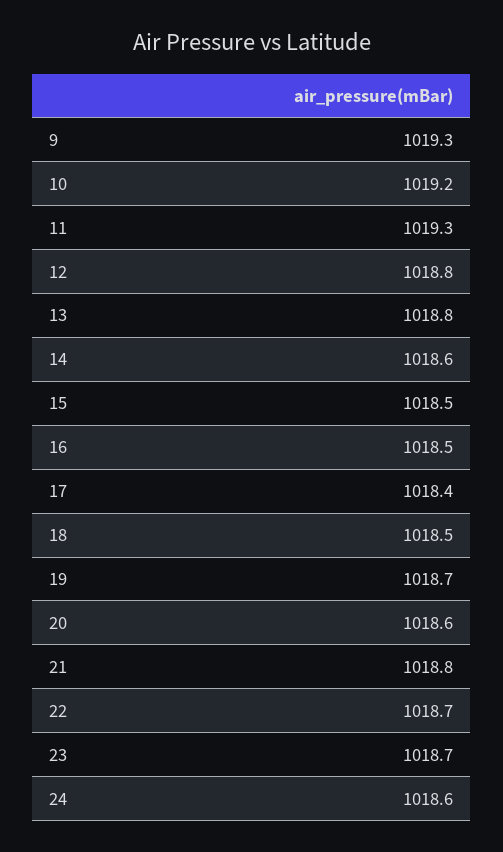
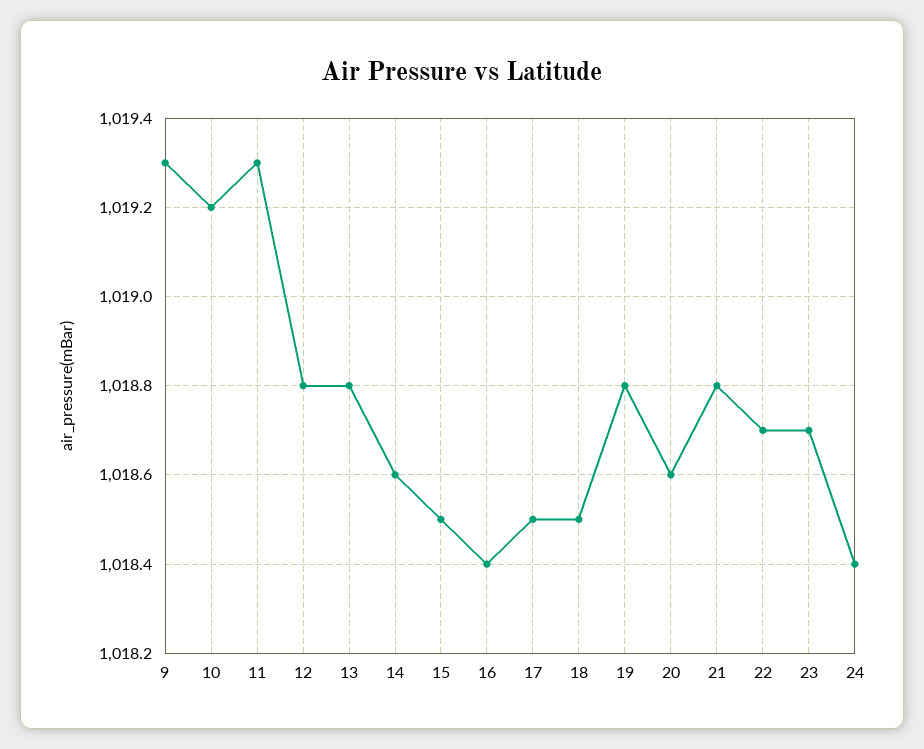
16: 1018.5 -> 1018.4
17: 1018.4 -> 1018.5
19: 1018.7 -> 1018.8
24: 1018.6 -> 1018.4

